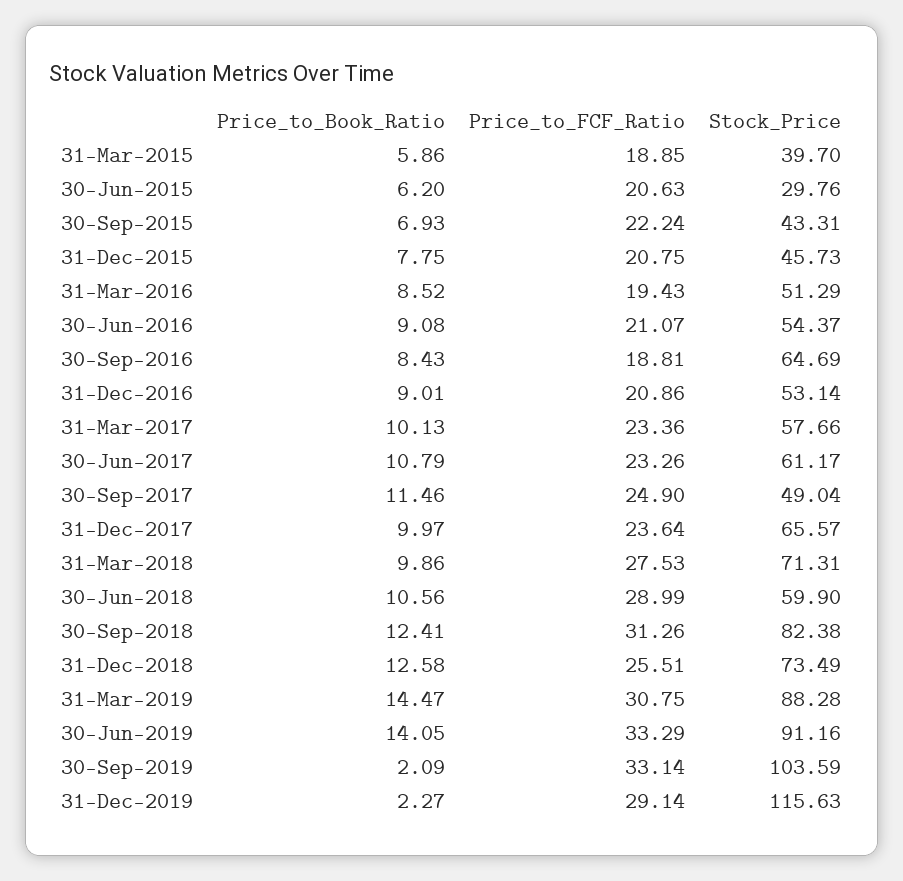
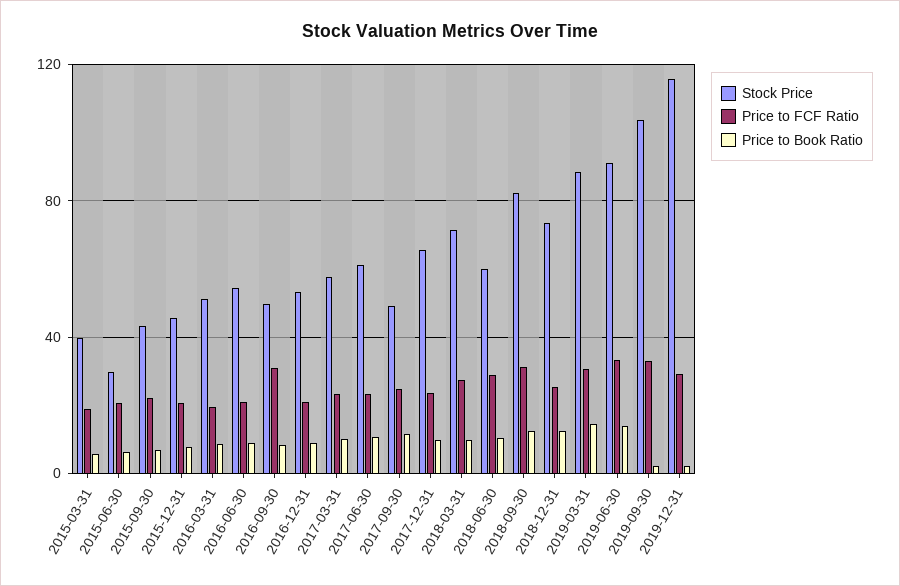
Price_to_FCF_Ratio, 30-Sep-2016: 18.81 -> 30
Stock_Price, 30-Sep-2016: 64.69 -> 50

